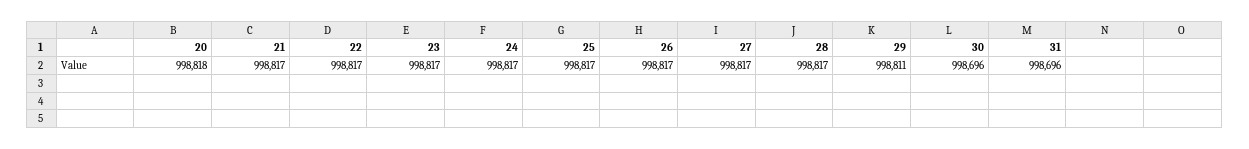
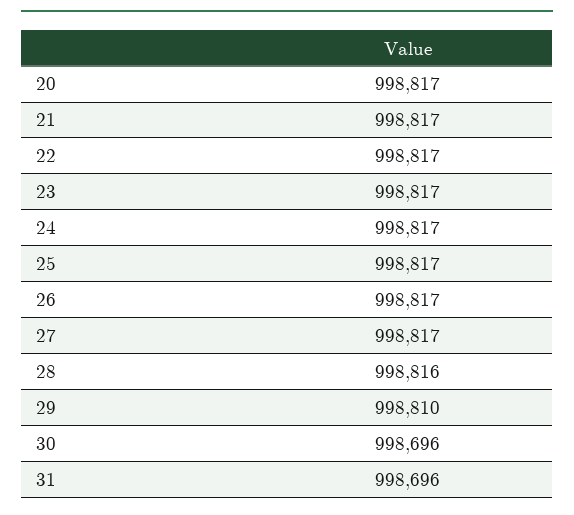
20: 998818 -> 998817
28: 998817 -> 998816
29: 998811 -> 998810

